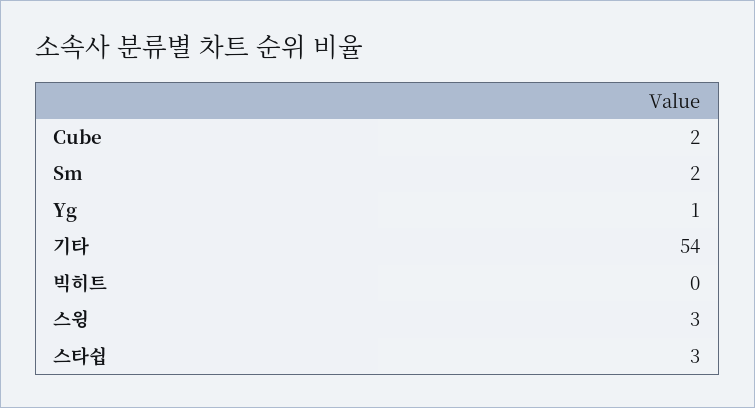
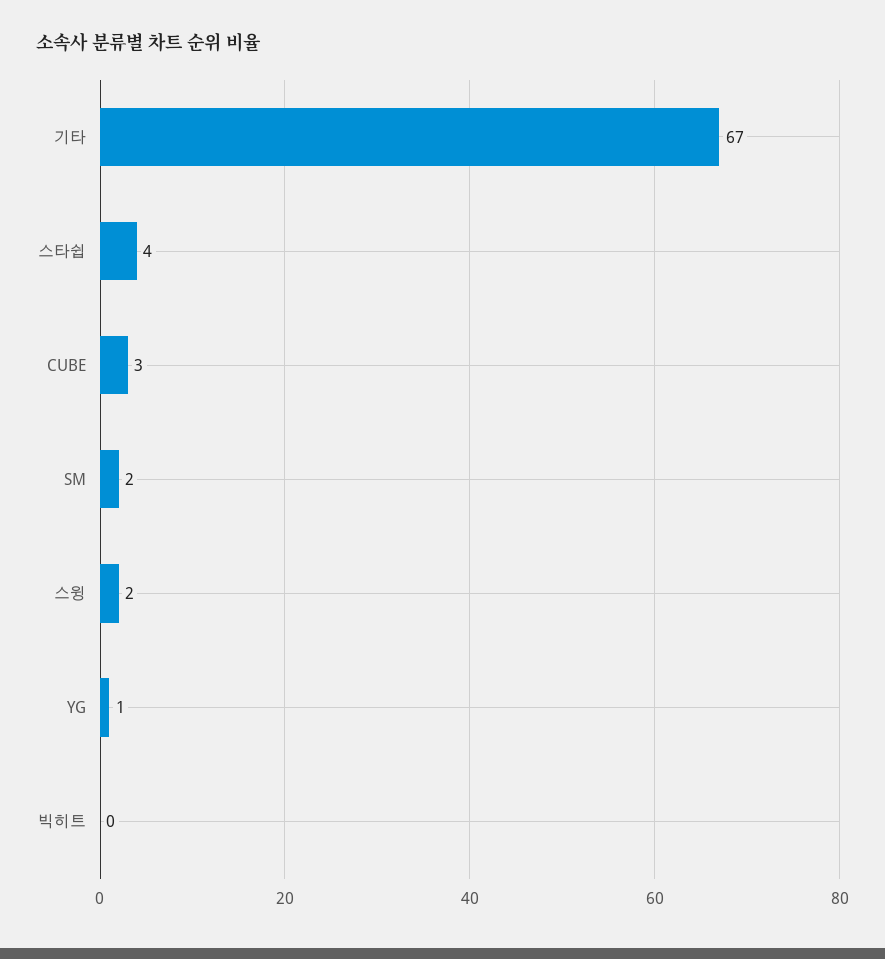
Cube: 2 -> 3
기타: 54 -> 67
스윙: 3 -> 2
스타쉽: 3 -> 4

